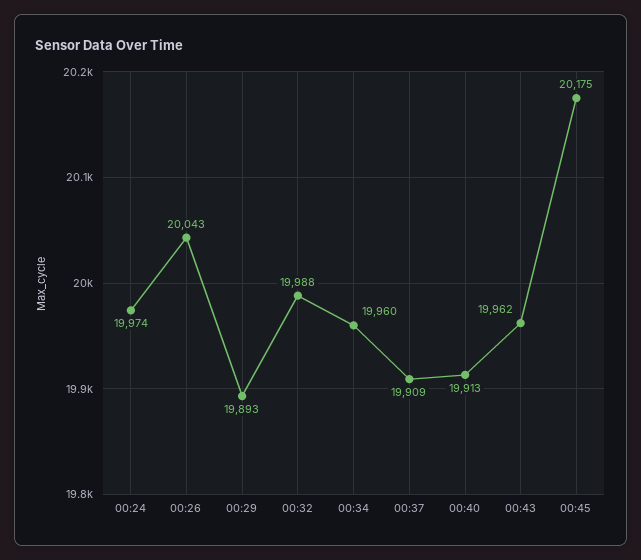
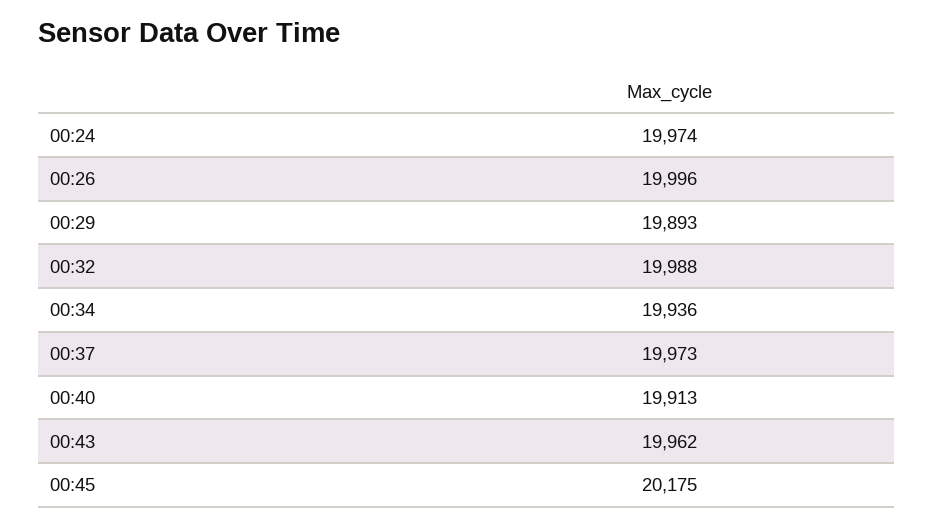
00:26: 20043 -> 19996
00:34: 19960 -> 19936
00:37: 19909 -> 19973

